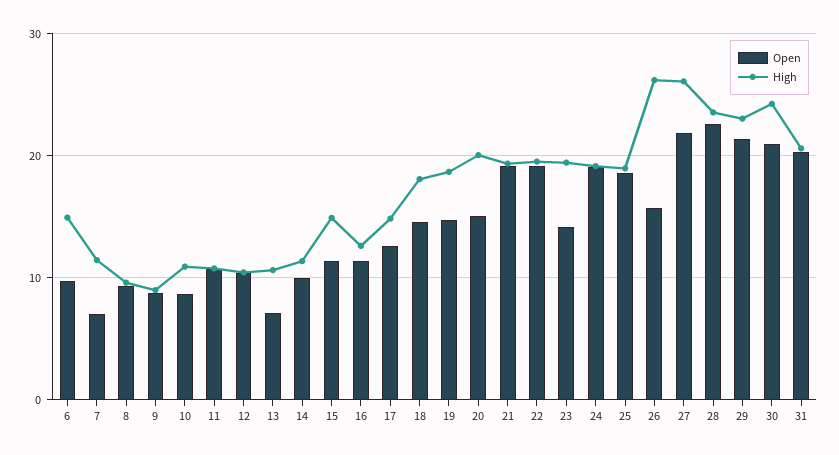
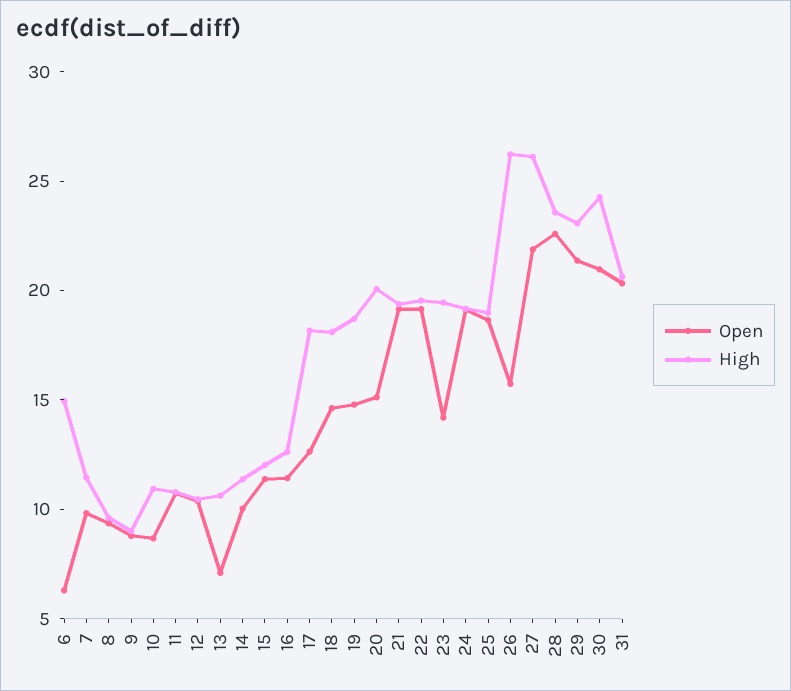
Open, 6: 10 -> 6
Open, 7: 7 -> 10
High, 15: 15 -> 12
High, 17: 15 -> 18

